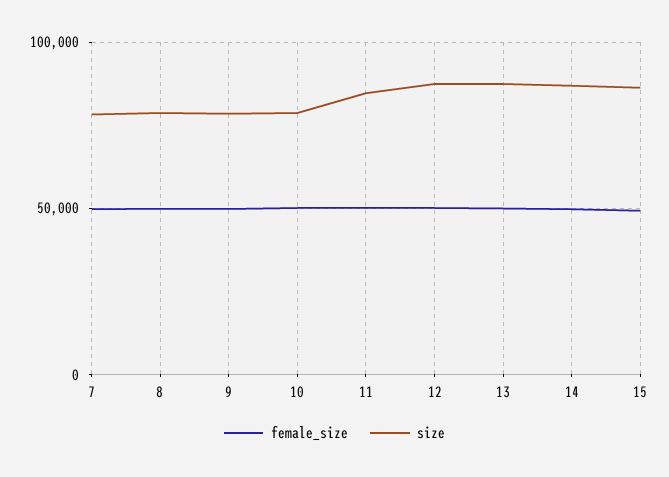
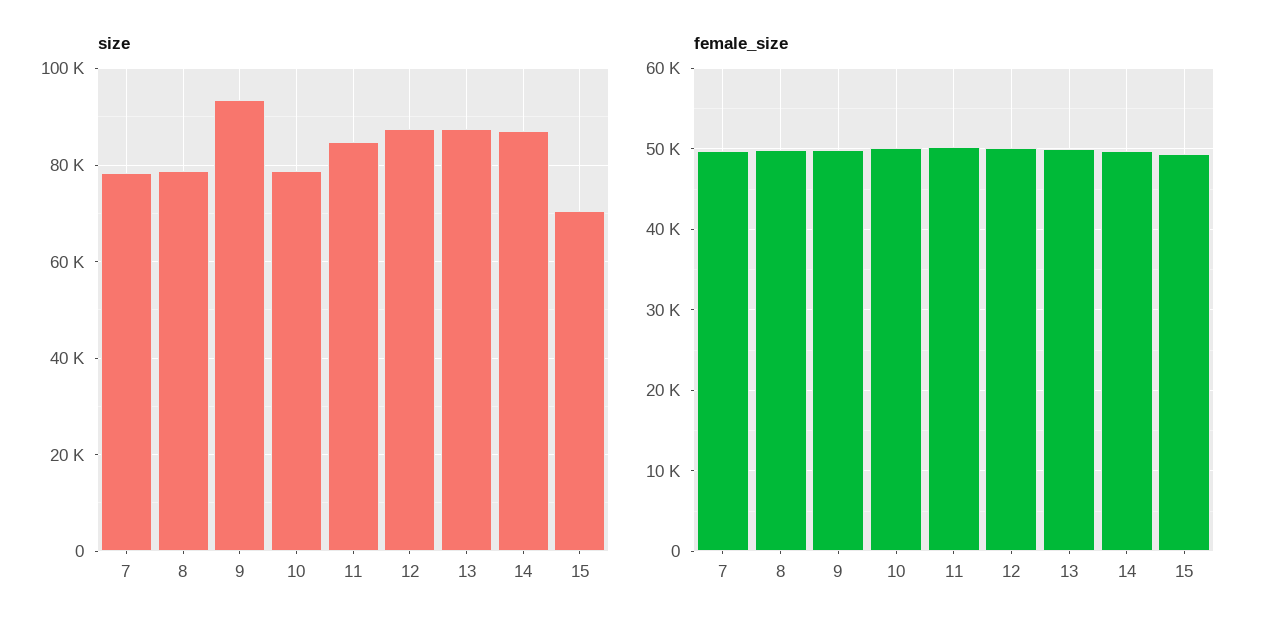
size, 9: 80000 -> 94000
size, 15: 85000 -> 70000

